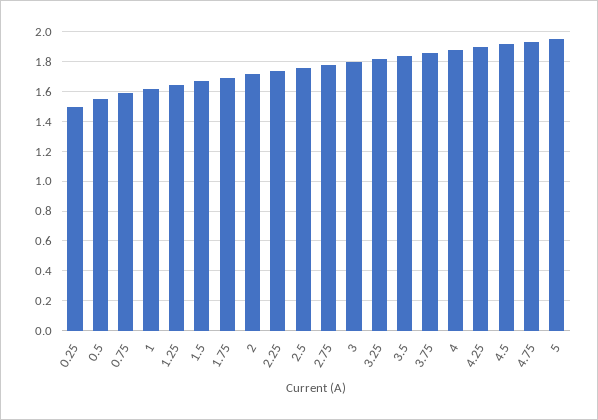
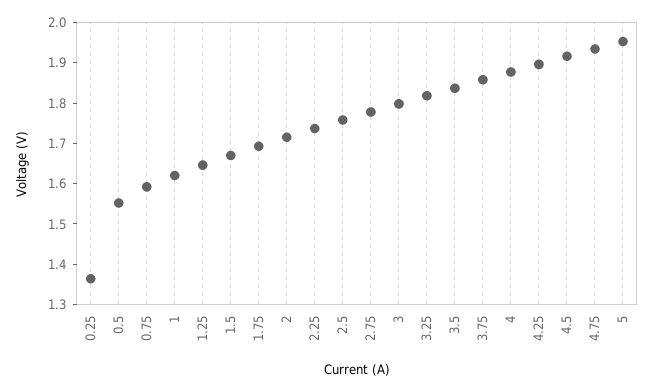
0.25: 1.5 -> 1.36

